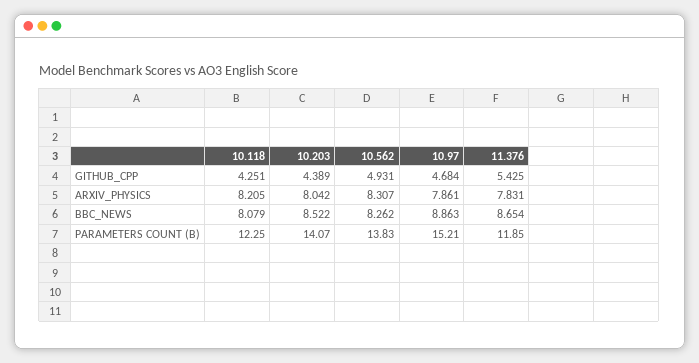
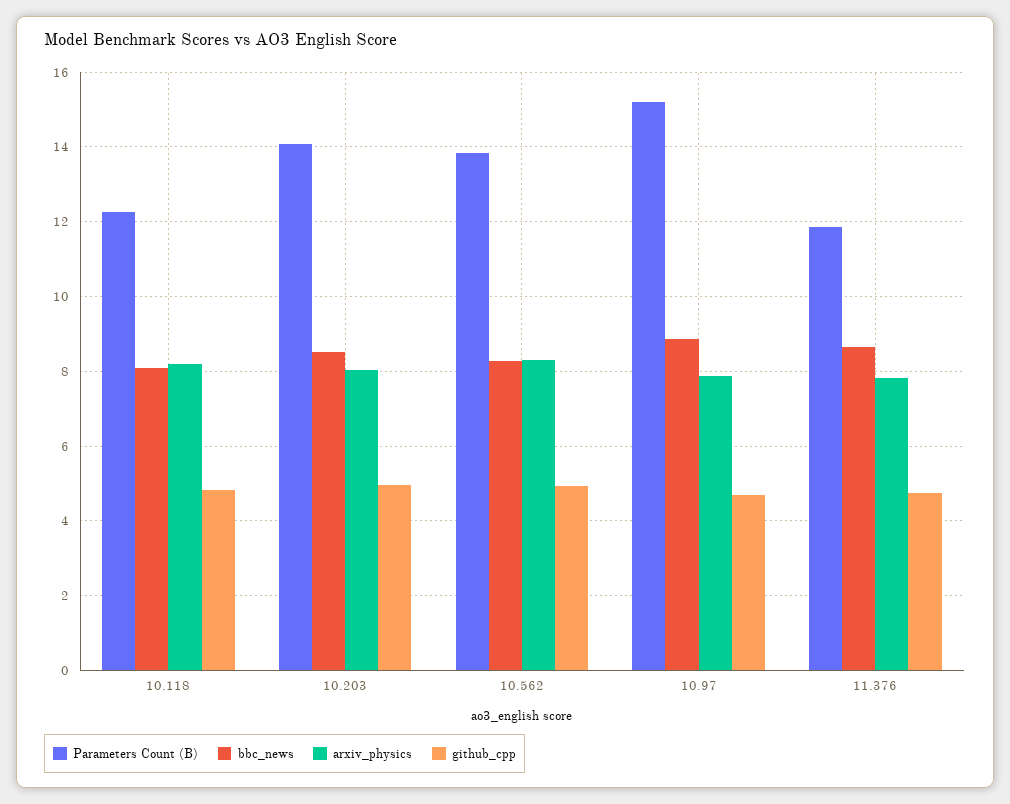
GITHUB_CPP, 10.118: 4.251 -> 4.8
GITHUB_CPP, 10.203: 4.389 -> 5
GITHUB_CPP, 11.376: 5.425 -> 4.8

